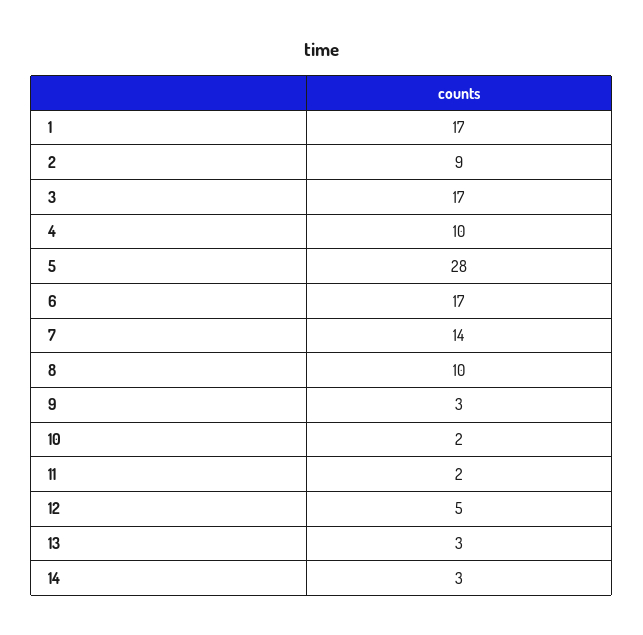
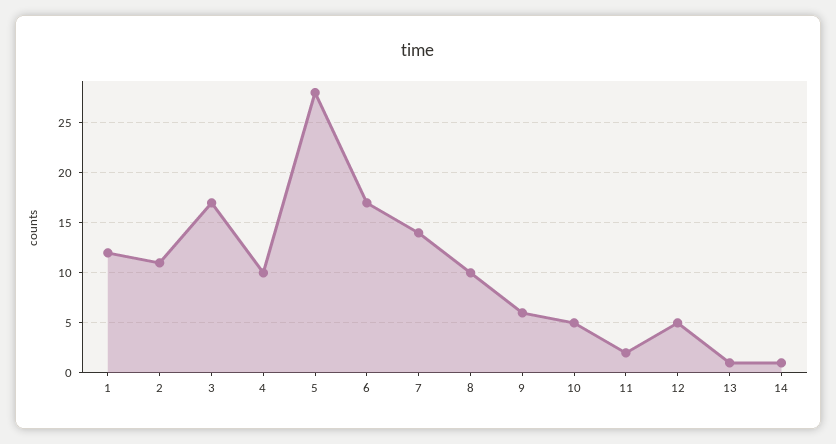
1: 17 -> 12
2: 9 -> 11
9: 3 -> 6
10: 2 -> 5
13: 3 -> 1
14: 3 -> 1

